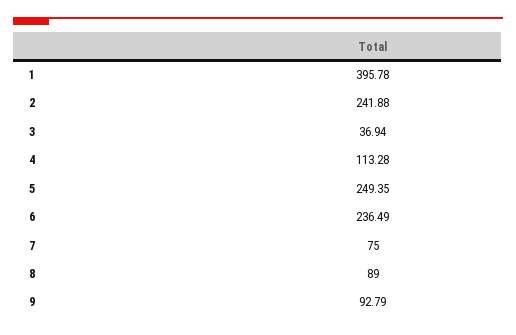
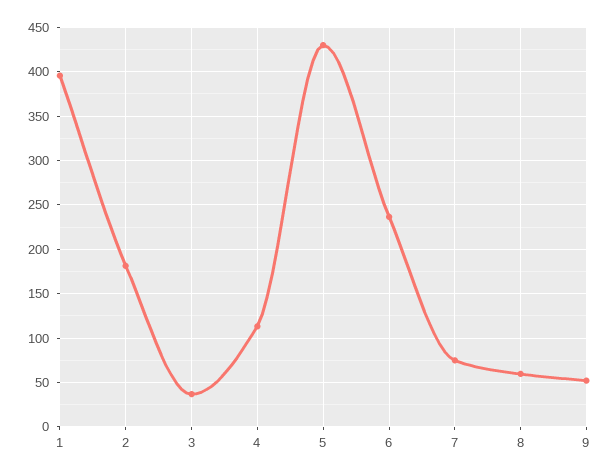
2: 241.88 -> 180
5: 249.35 -> 430
8: 89 -> 60
9: 92.79 -> 50

